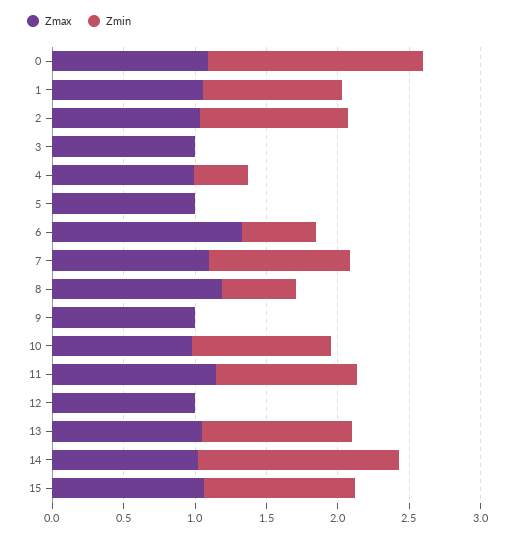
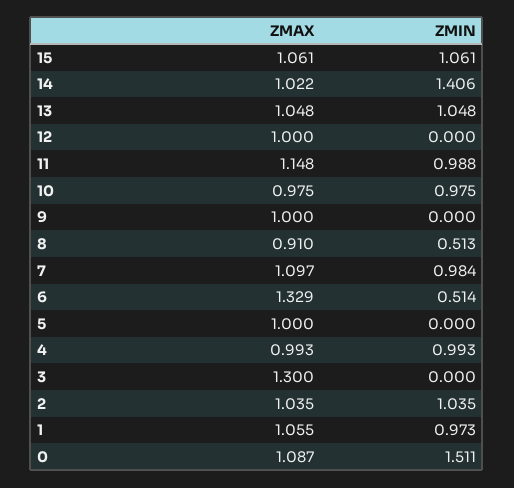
Zmax, 3: 1 -> 1.3
Zmin, 4: 0.4 -> 0.993
Zmax, 8: 1.2 -> 0.91

